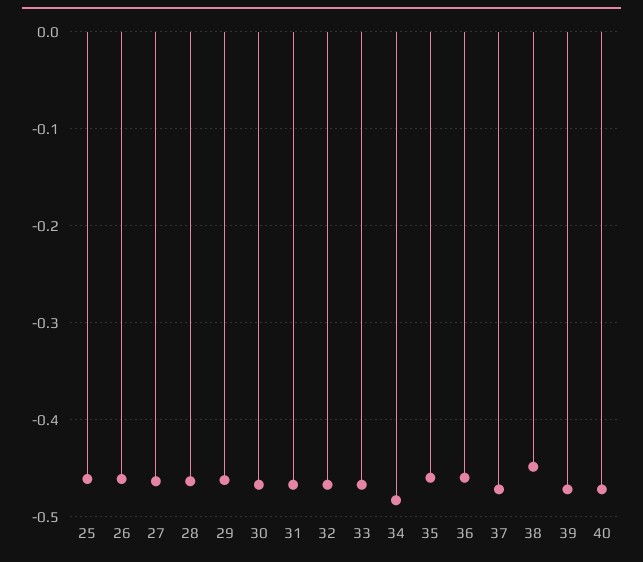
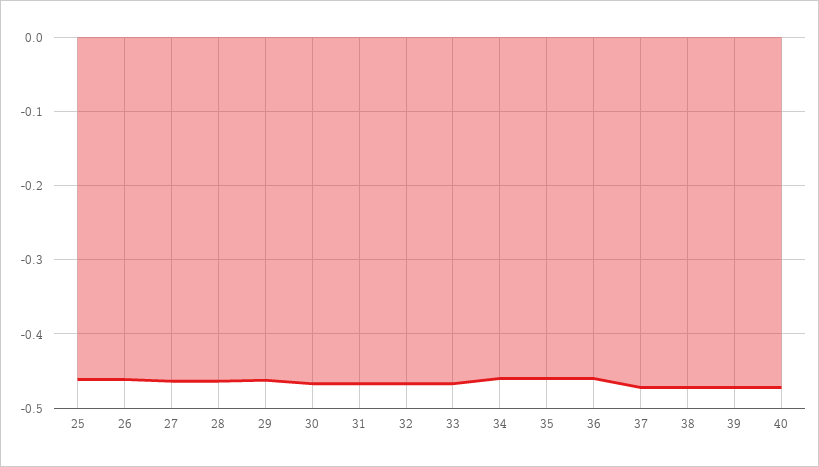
34: -0.48 -> -0.46
38: -0.45 -> -0.47

